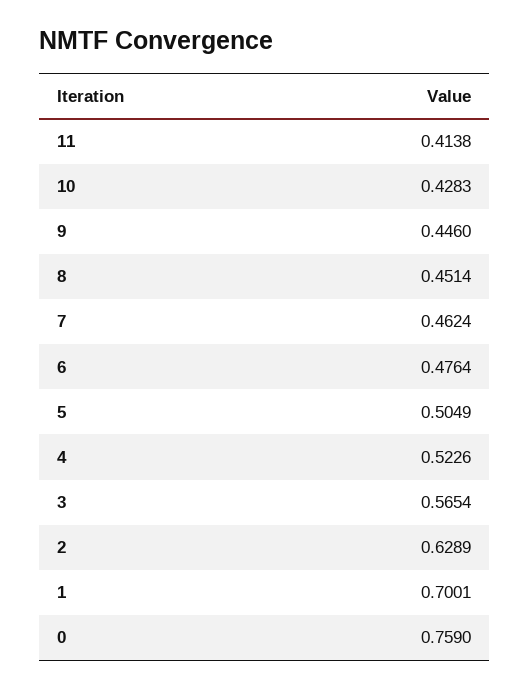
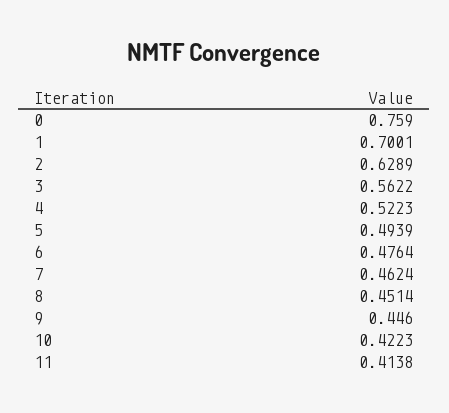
10: 0.4283 -> 0.4223
5: 0.5049 -> 0.4939
4: 0.5226 -> 0.5223
3: 0.5654 -> 0.5622

